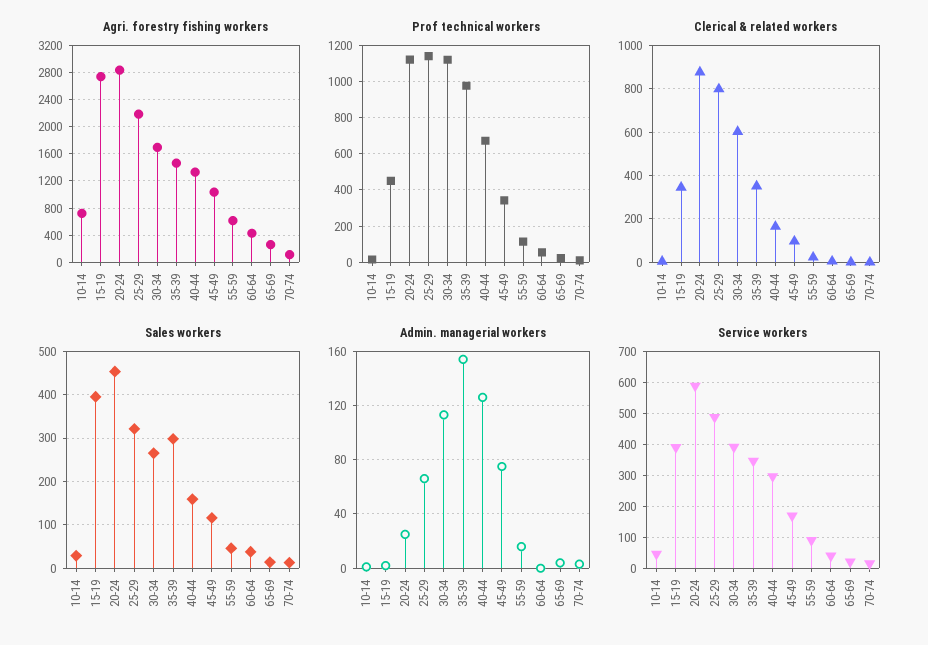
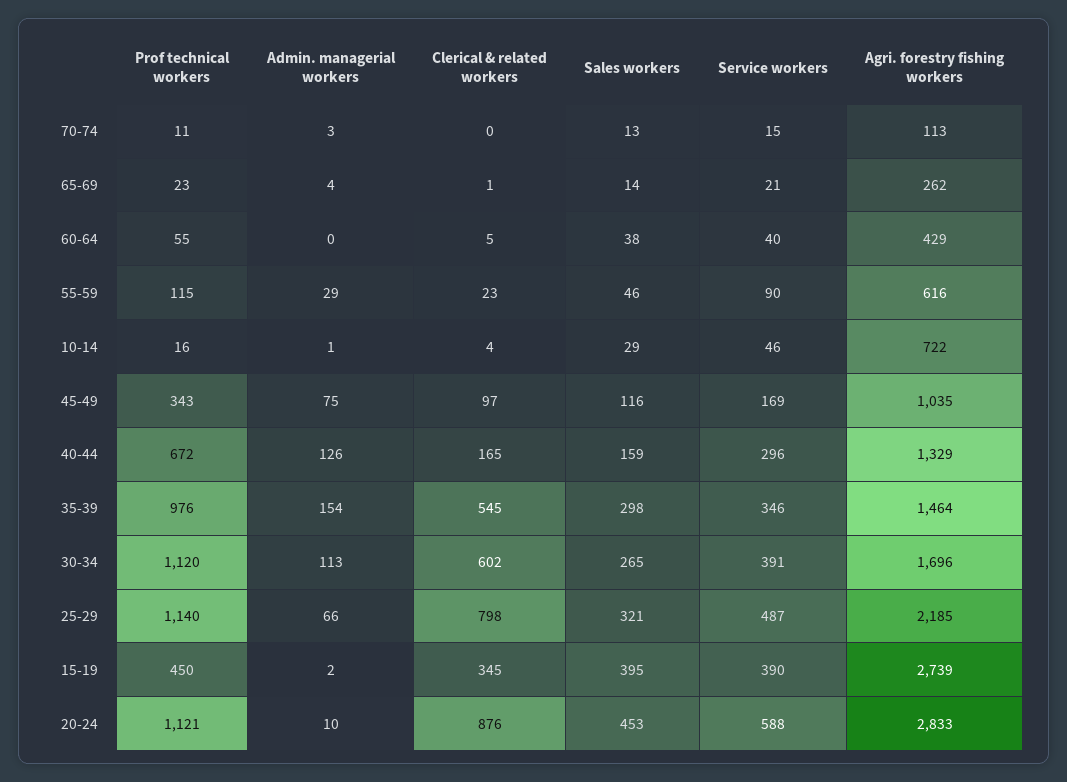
Clerical & related workers, 35-39: 350 -> 545
Admin. managerial workers, 20-24: 25 -> 10
Admin. managerial workers, 55-59: 15 -> 29

